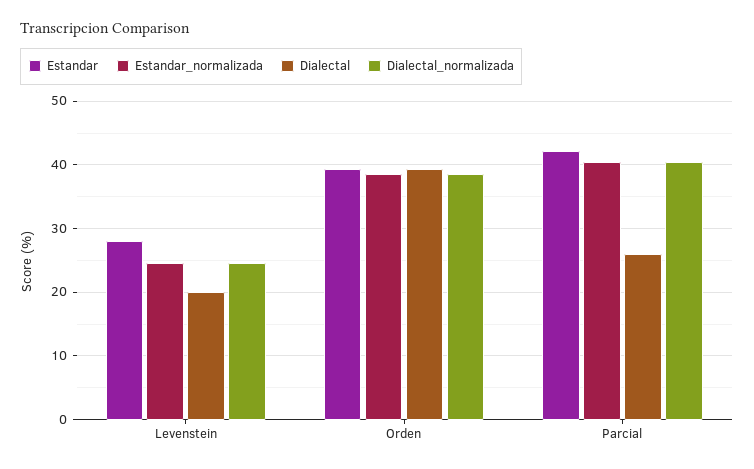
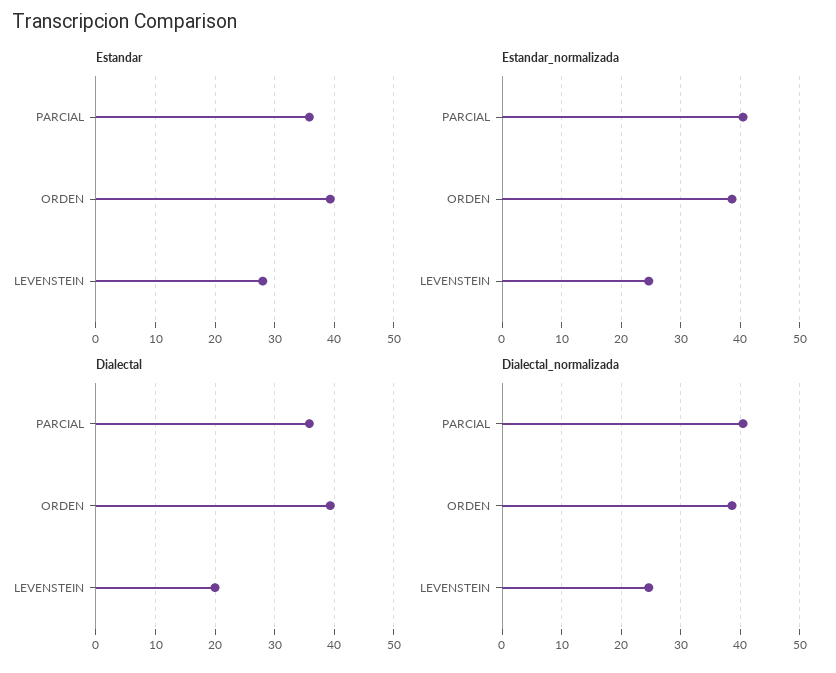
Estandar, Parcial: 42 -> 36
Dialectal, Parcial: 26 -> 36

